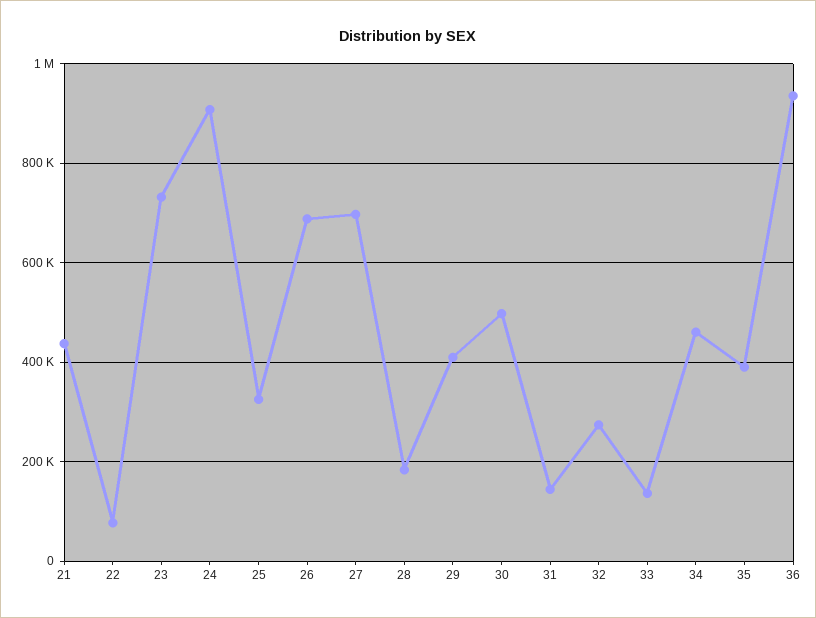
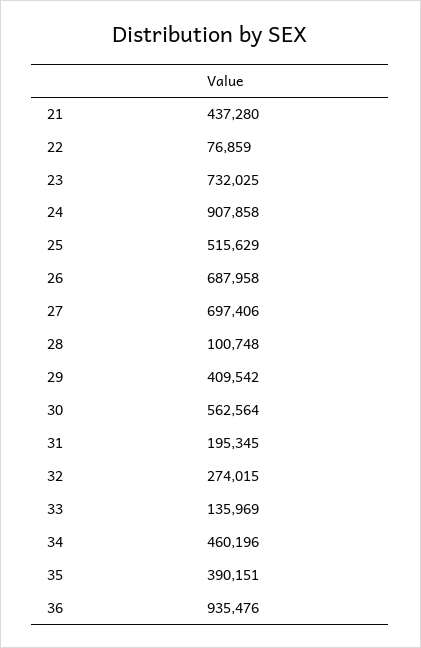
25: 320000 -> 515629
28: 180000 -> 100748
30: 500000 -> 562564
31: 140000 -> 195345

